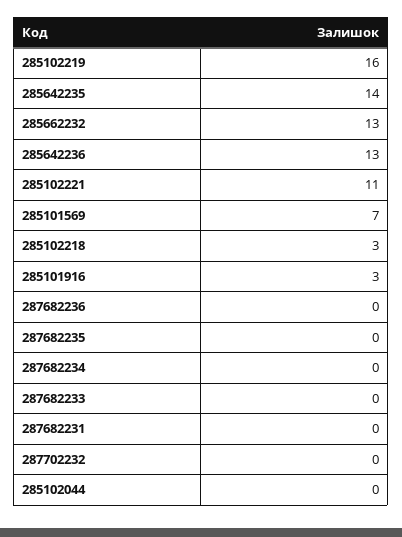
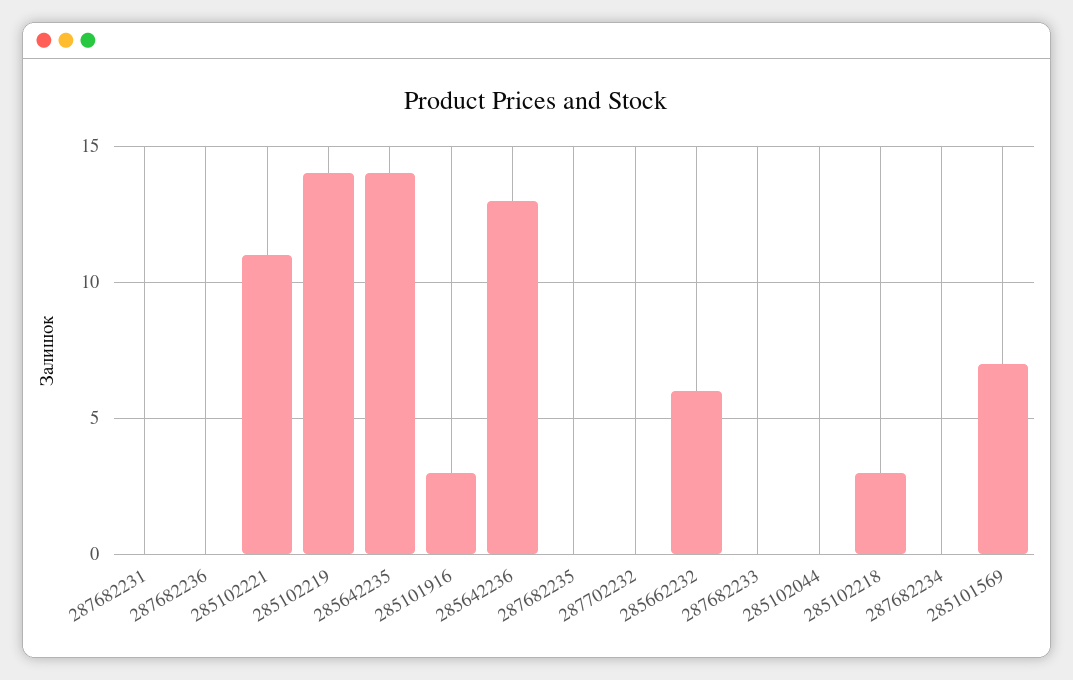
285102219: 16 -> 14
285662232: 13 -> 6

